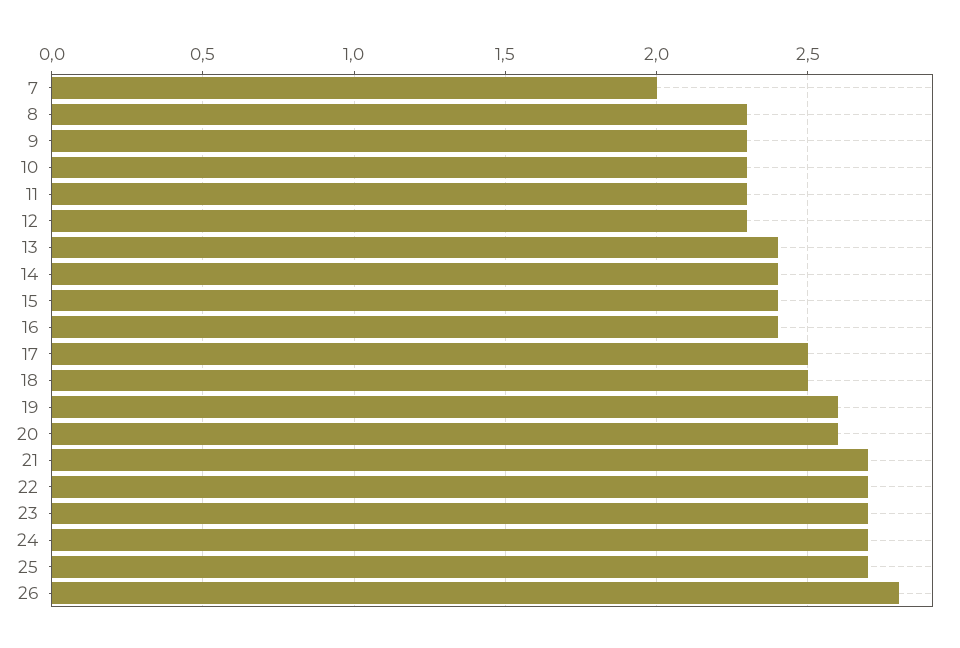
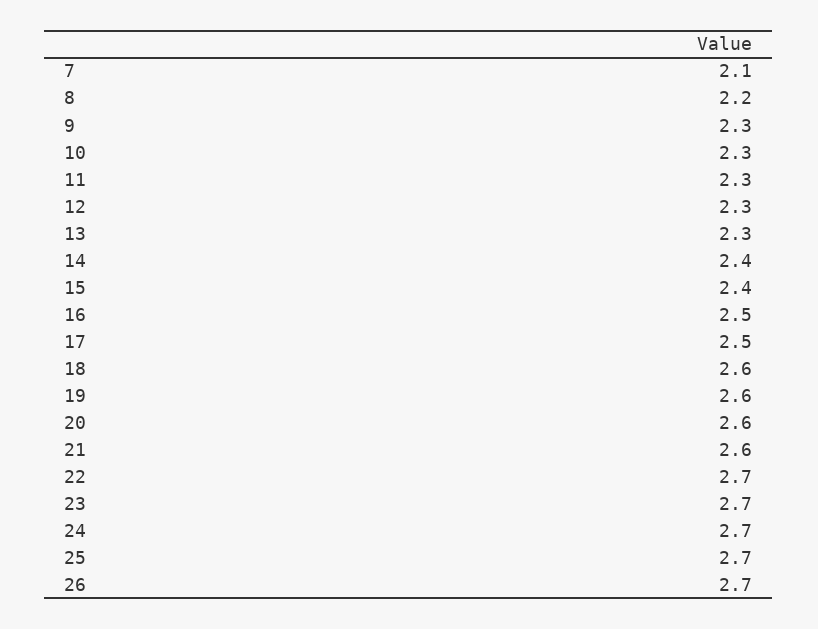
7: 2 -> 2.1
8: 2.3 -> 2.2
13: 2.4 -> 2.3
16: 2.4 -> 2.5
18: 2.5 -> 2.6
21: 2.7 -> 2.6
26: 2.8 -> 2.7

